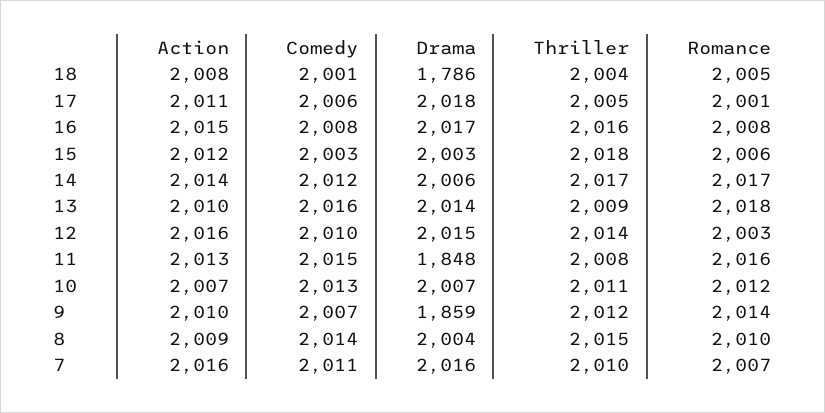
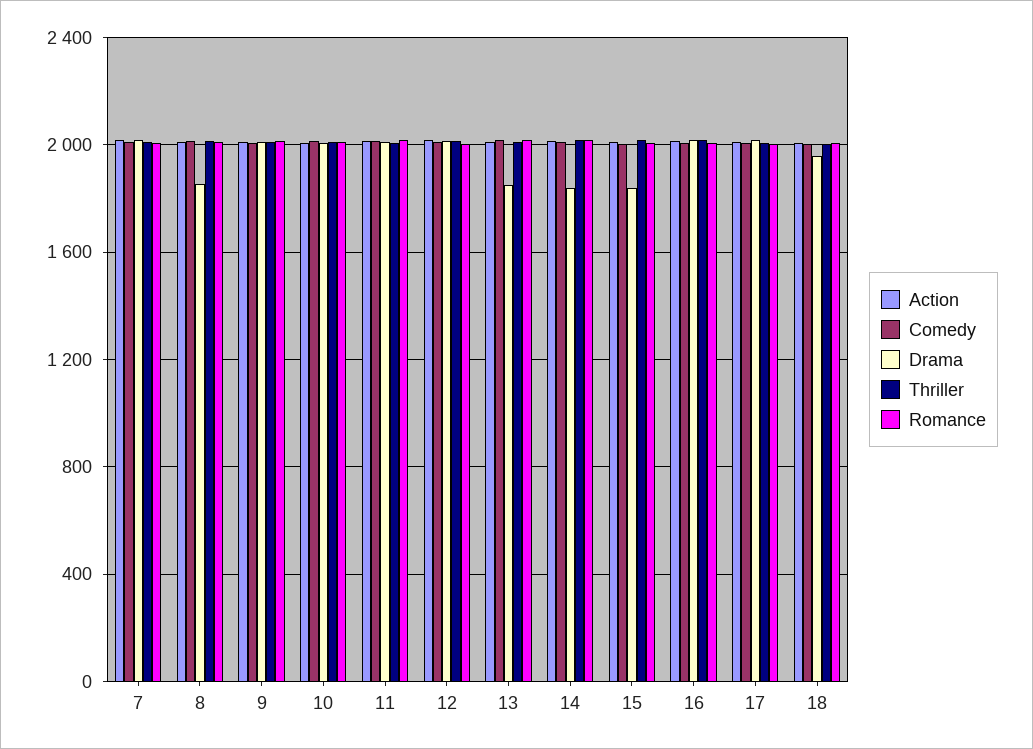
Drama, 18: 1786 -> 1950
Drama, 15: 2003 -> 1850
Drama, 14: 2006 -> 1850
Drama, 13: 2014 -> 1850
Drama, 11: 1848 -> 2000
Drama, 9: 1859 -> 2000
Drama, 8: 2004 -> 1850

